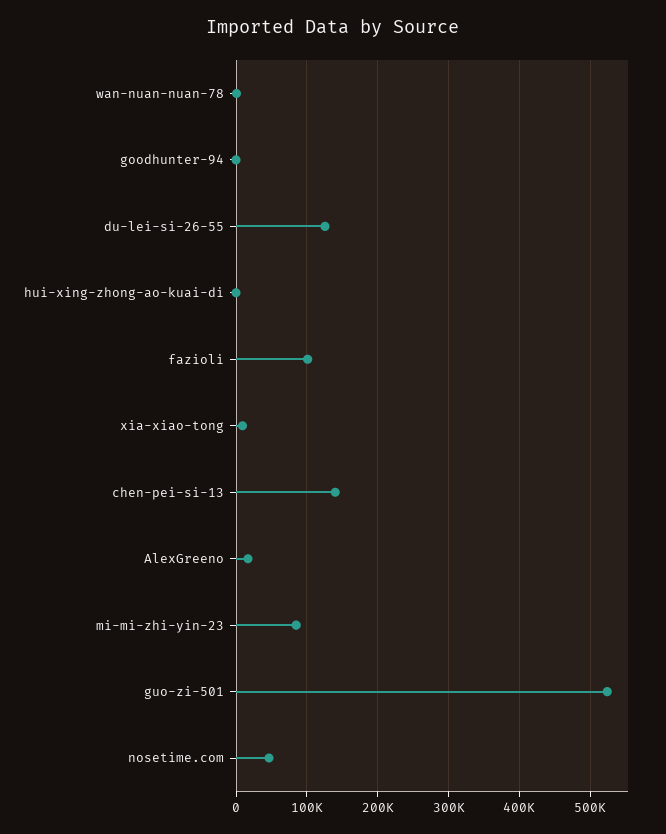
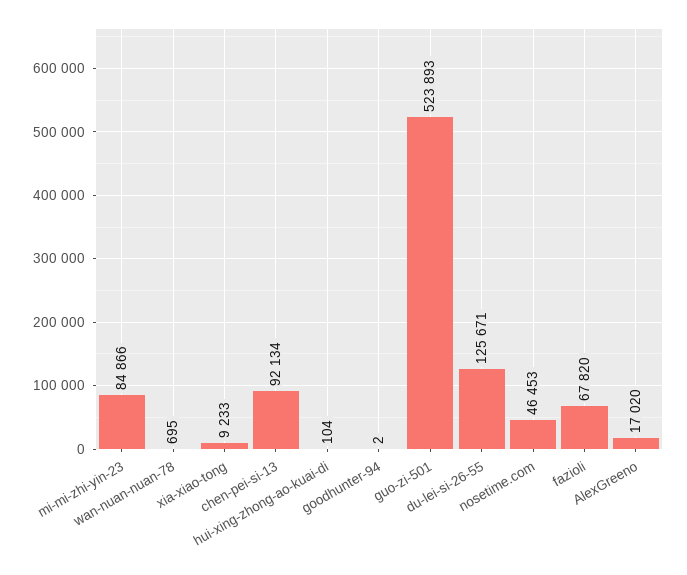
fazioli: 100000 -> 67820
chen-pei-si-13: 140000 -> 92134

